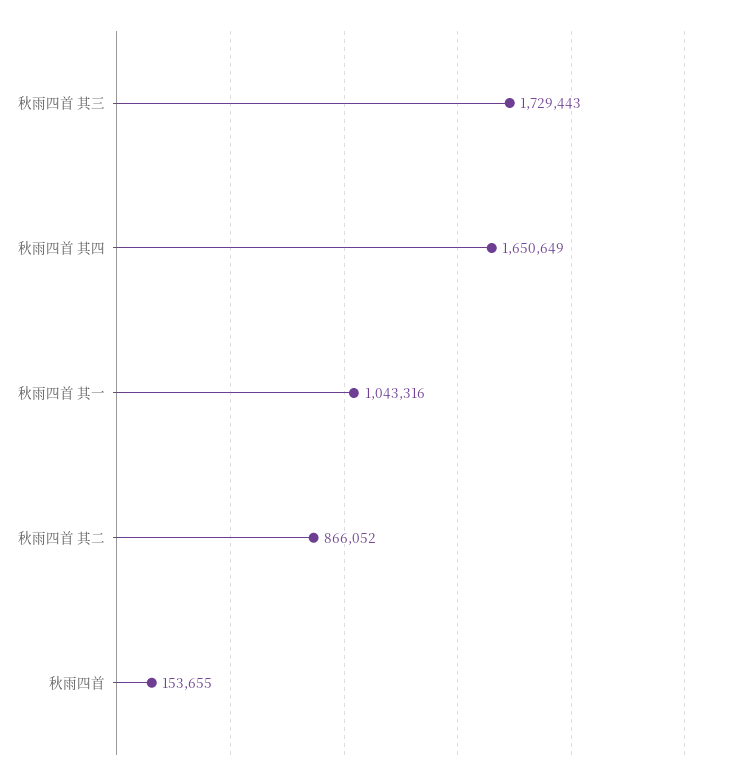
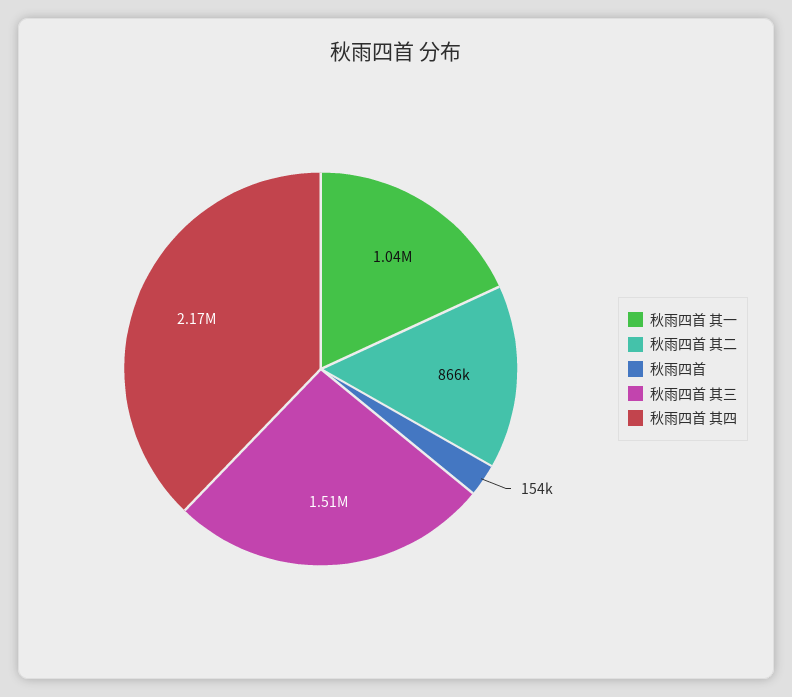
秋雨四首 其三: 1729443 -> 1510000
秋雨四首 其四: 1650649 -> 2170000

